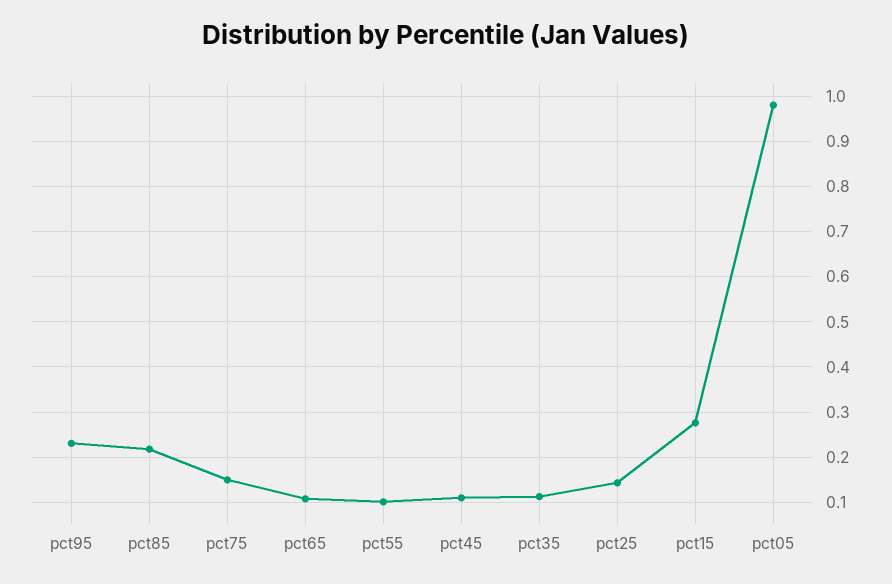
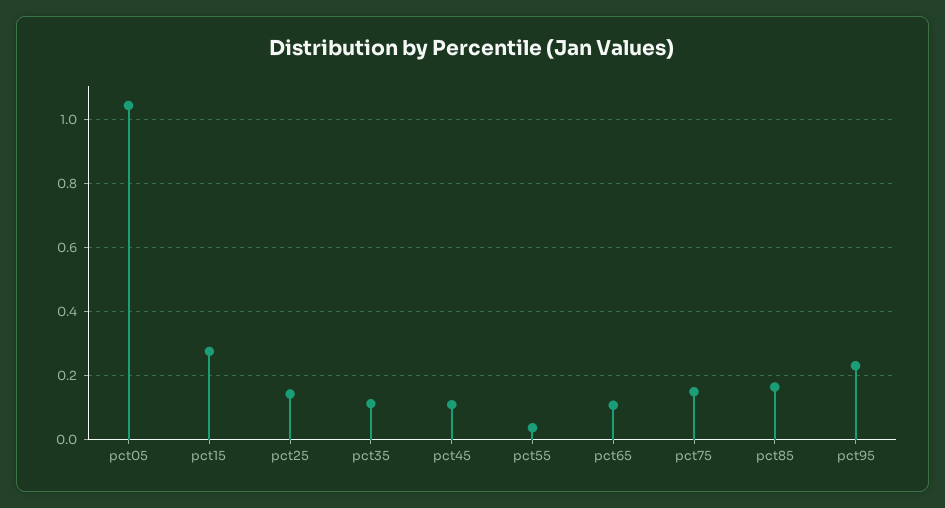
pct85: 0.22 -> 0.16
pct55: 0.1 -> 0.04
pct05: 0.98 -> 1.04

